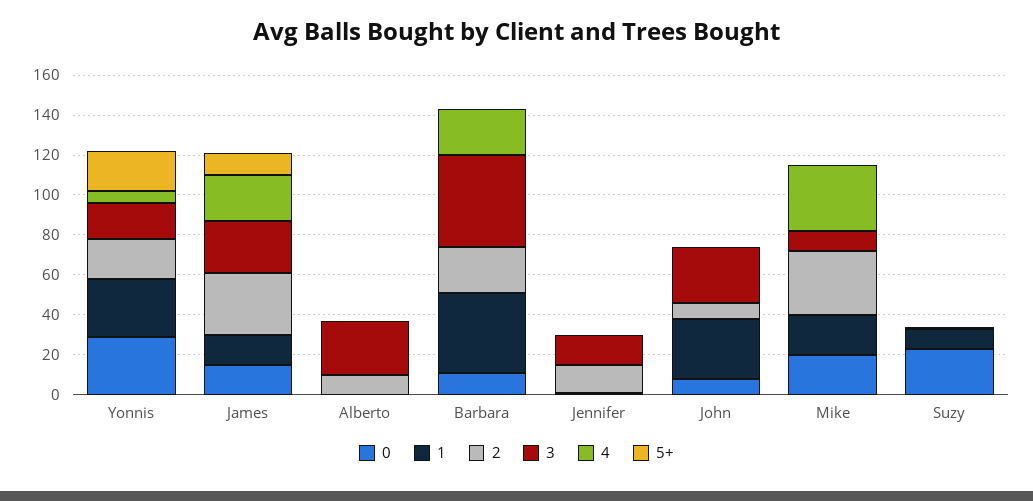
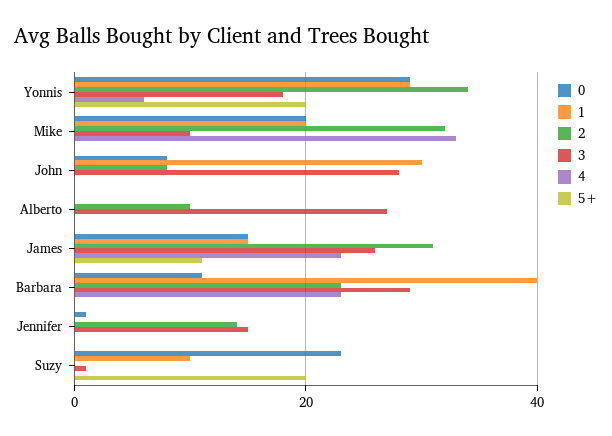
2, Yonnis: 20 -> 35
3, Barbara: 45 -> 30
5+, Suzy: 0 -> 20

